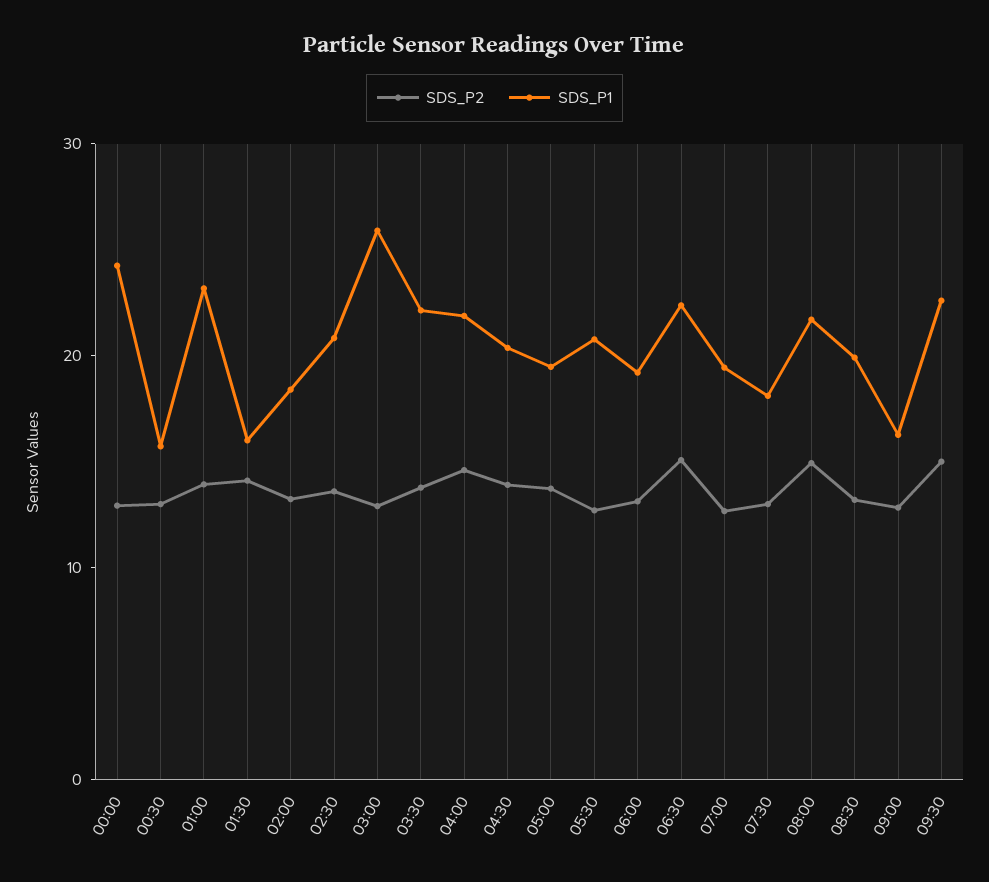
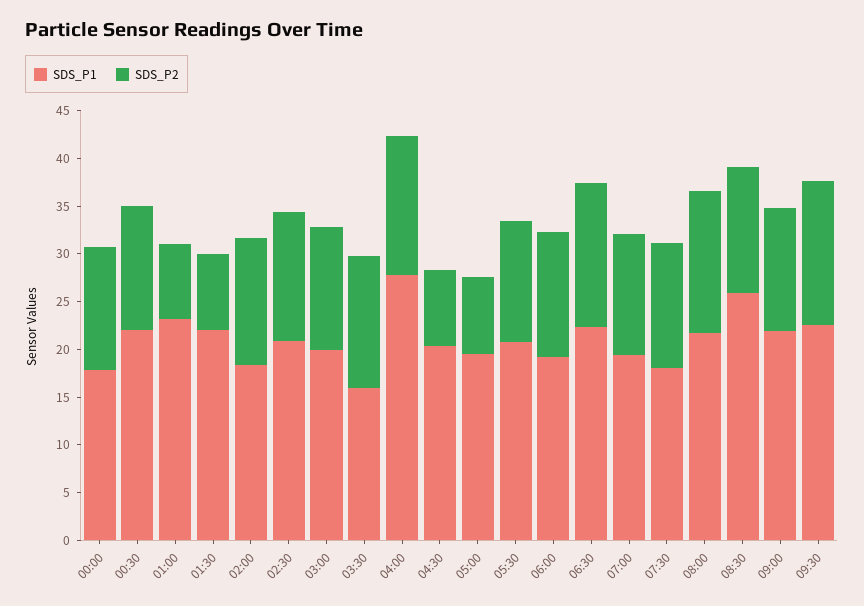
SDS_P1, 00:00: 24 -> 18
SDS_P1, 00:30: 16 -> 22
SDS_P2, 01:00: 14 -> 8
SDS_P2, 01:30: 14 -> 8
SDS_P1, 01:30: 16 -> 22
SDS_P1, 03:00: 26 -> 20
SDS_P1, 03:30: 22 -> 16
SDS_P1, 04:00: 22 -> 28
SDS_P2, 04:30: 14 -> 8
SDS_P2, 05:00: 14 -> 8
SDS_P1, 08:30: 20 -> 26
SDS_P1, 09:00: 16 -> 22

